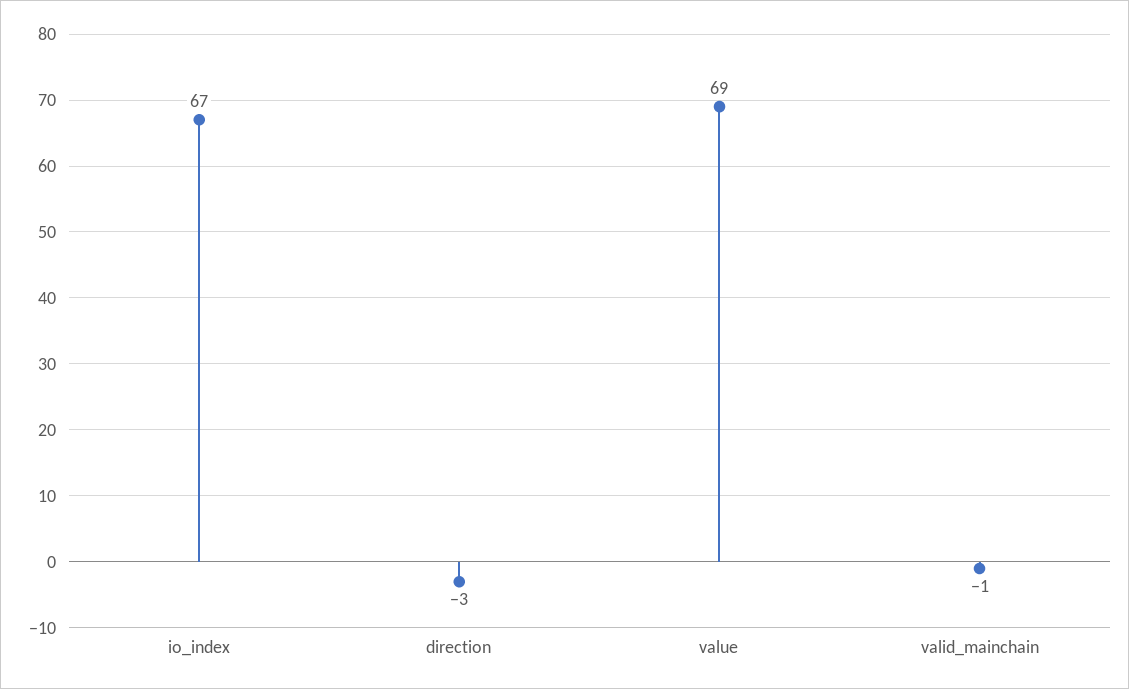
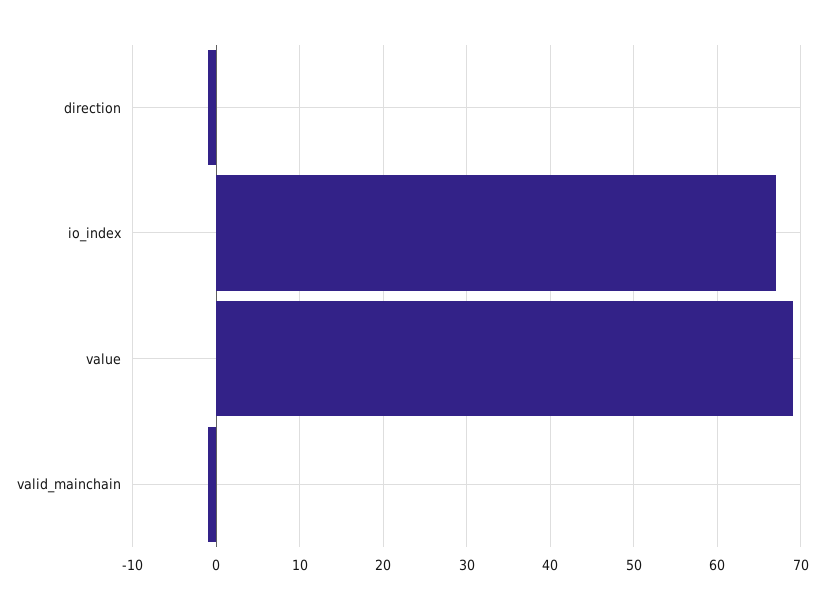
direction: -3 -> -1

